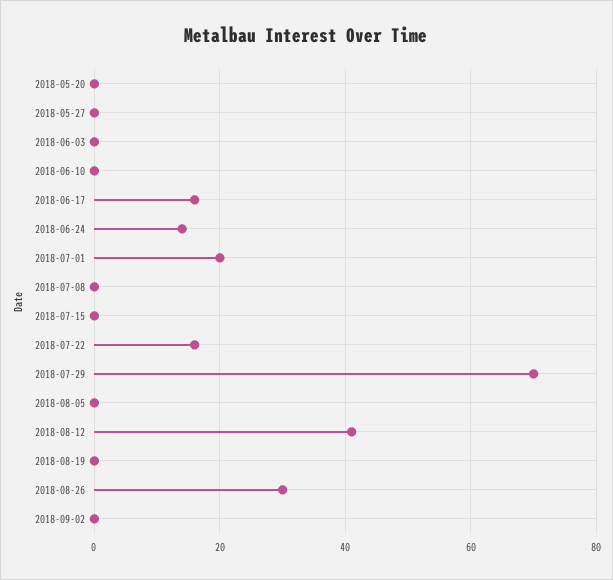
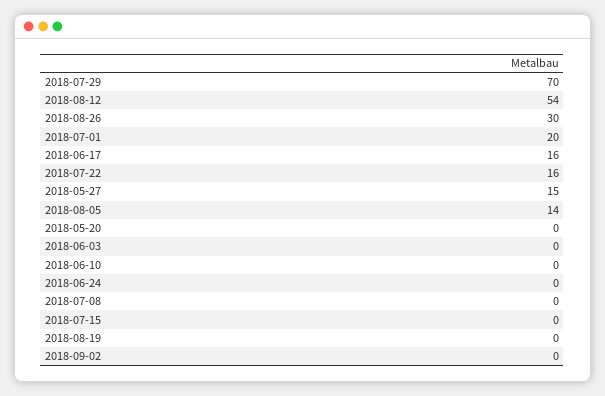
2018-05-27: 0 -> 15
2018-06-24: 15 -> 0
2018-08-05: 0 -> 14
2018-08-12: 40 -> 54

